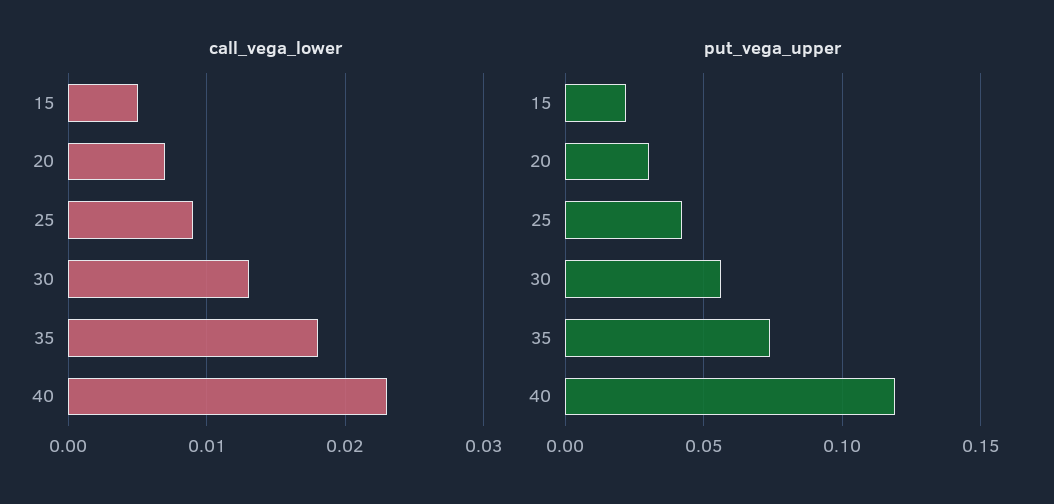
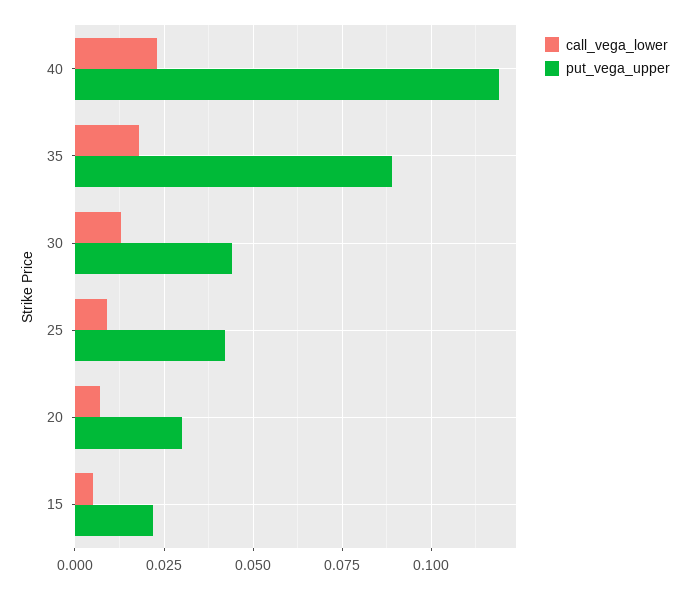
put_vega_upper, 30: 0.055 -> 0.045
put_vega_upper, 35: 0.075 -> 0.09

